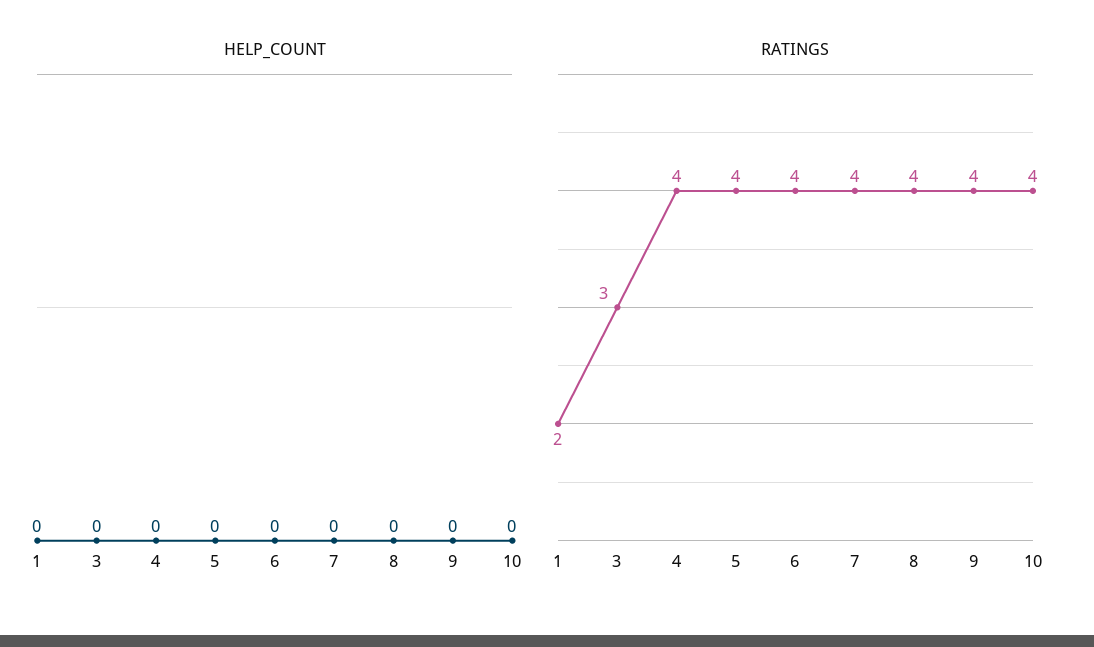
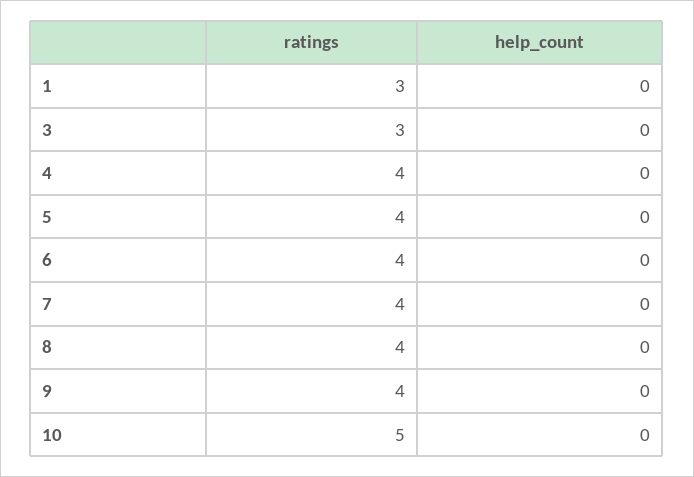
RATINGS, 1: 2 -> 3
RATINGS, 10: 4 -> 5

